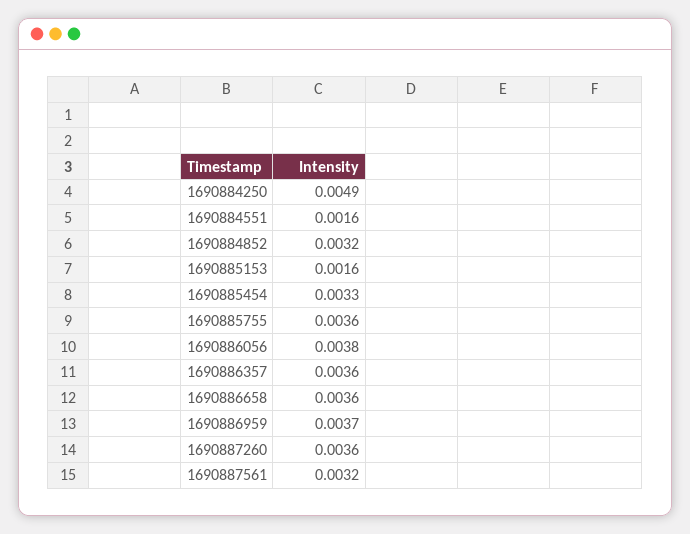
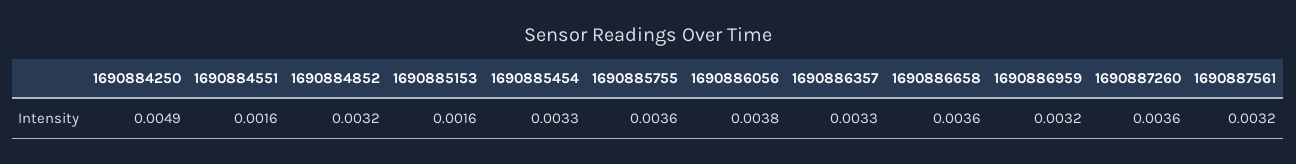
1690886357: 0.0036 -> 0.0033
1690886959: 0.0037 -> 0.0032

